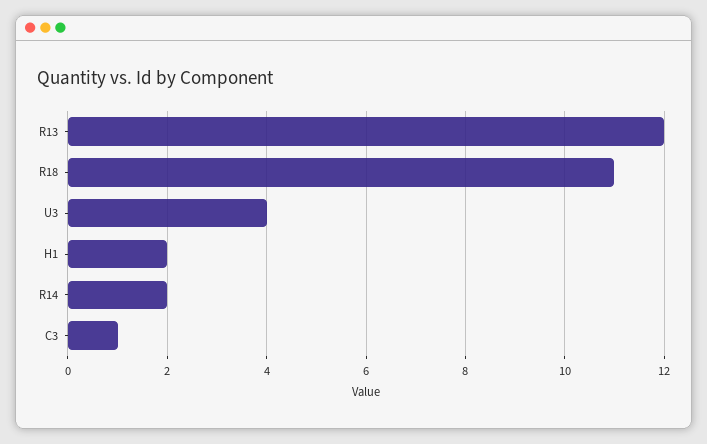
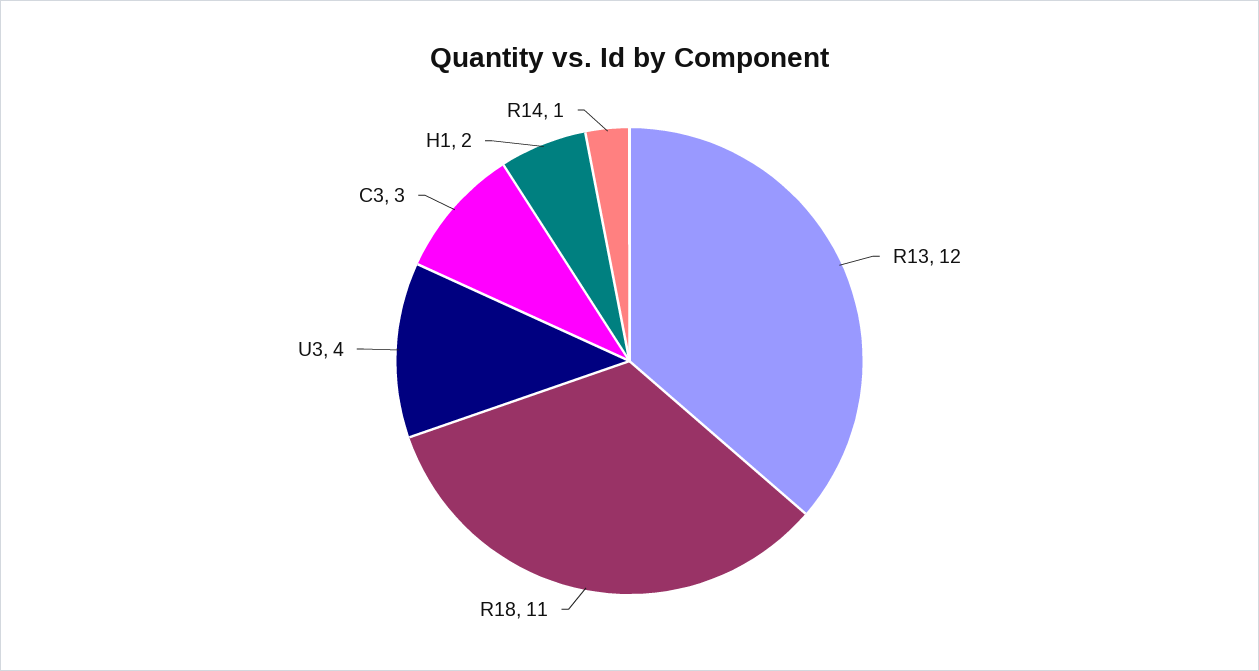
R14: 2 -> 1
C3: 1 -> 3

